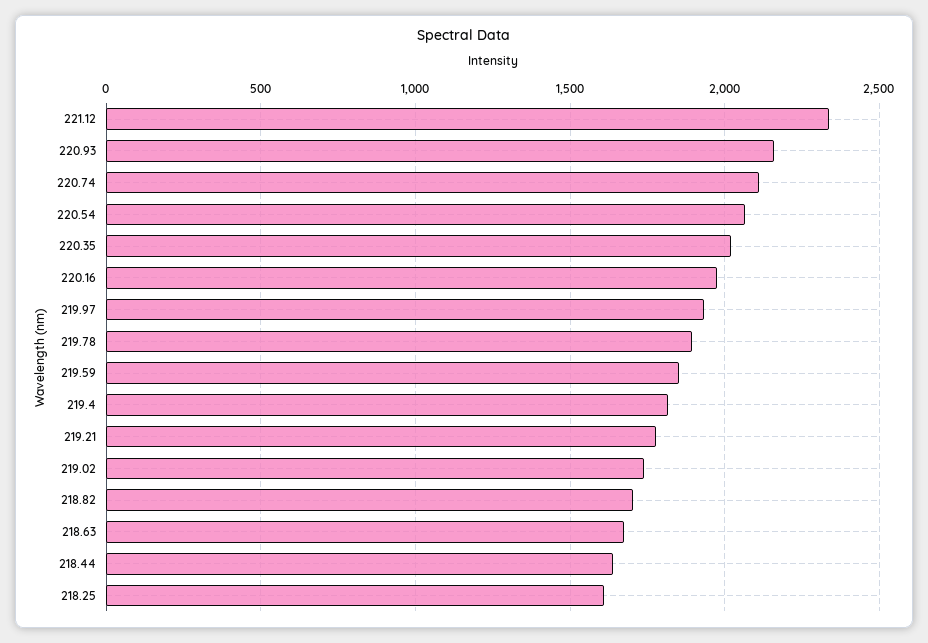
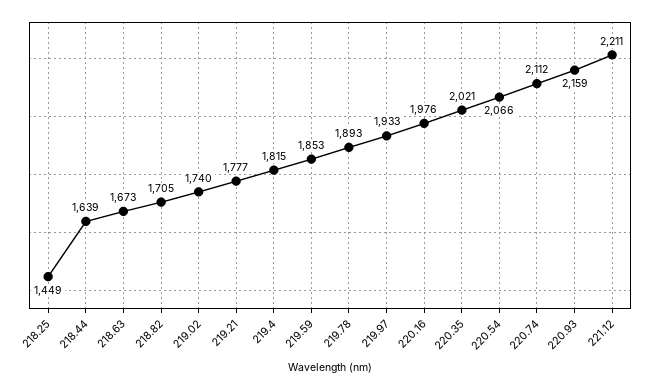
221.12: 2350 -> 2211
218.25: 1600 -> 1449

